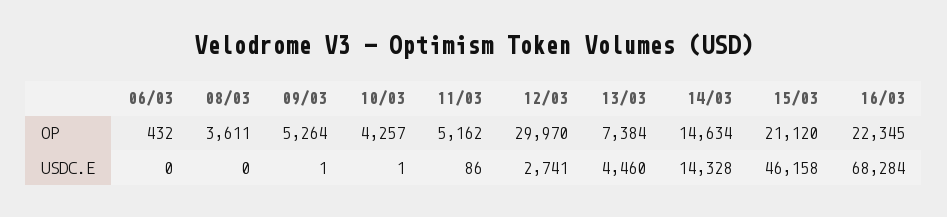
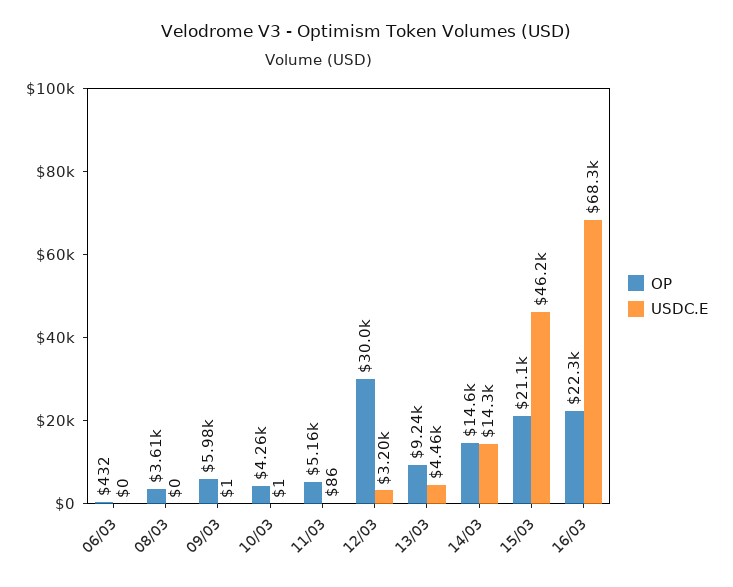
OP, 09/03: 5264 -> 5980
OP, 13/03: 7384 -> 9240
USDC.E, 12/03: 2741 -> 3200

